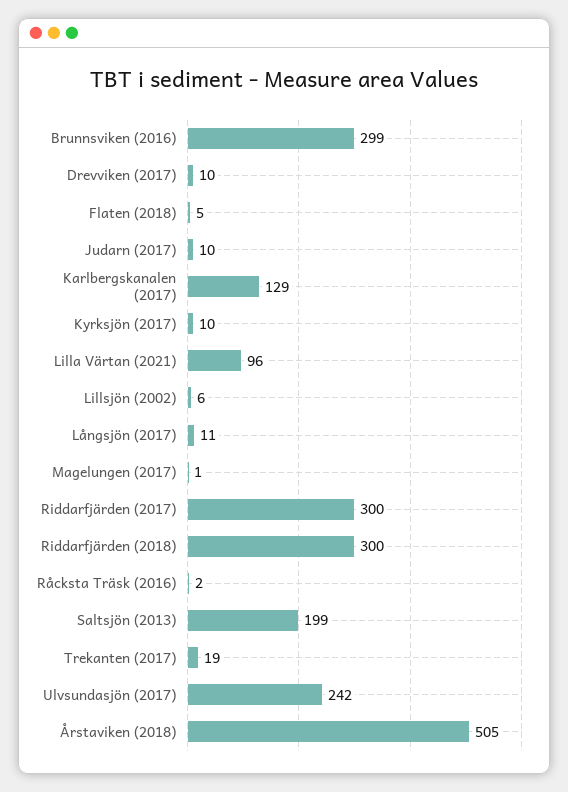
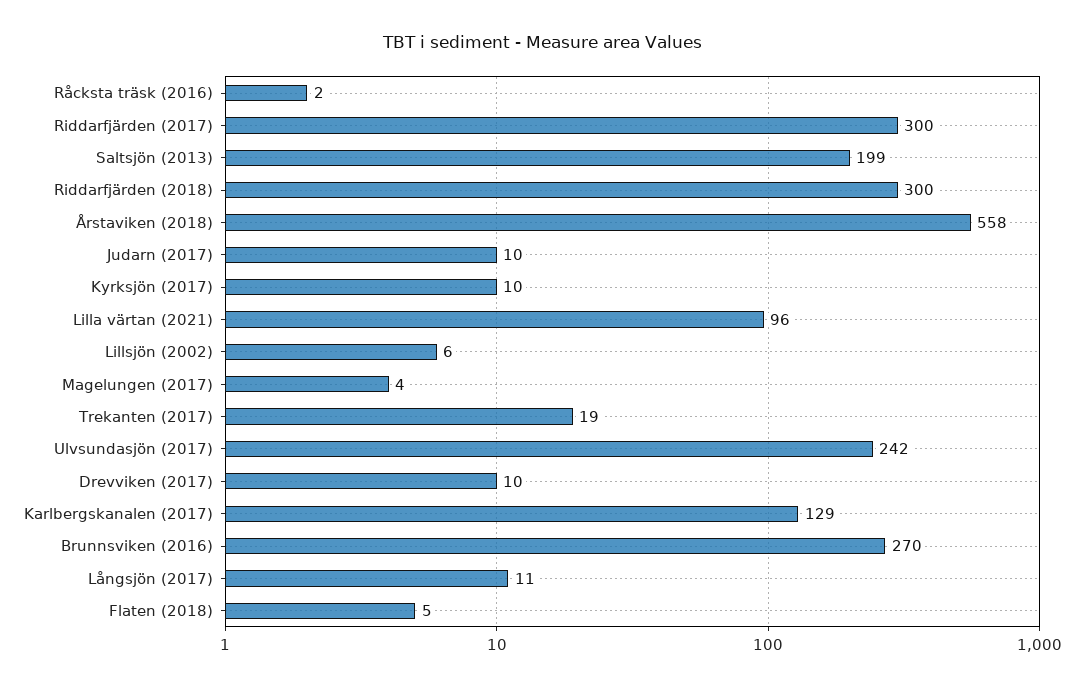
Brunnsviken (2016): 299 -> 270
Magelungen (2017): 1 -> 4
Årstaviken (2018): 505 -> 558

